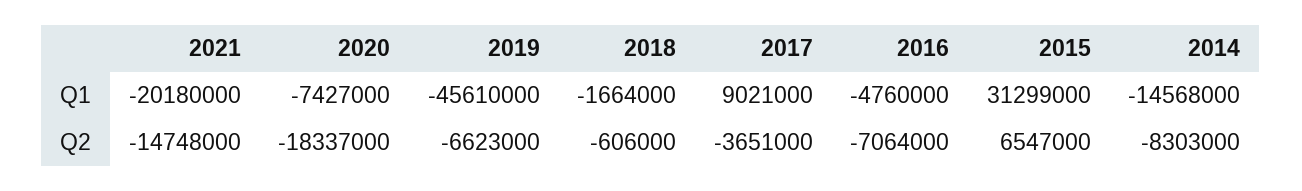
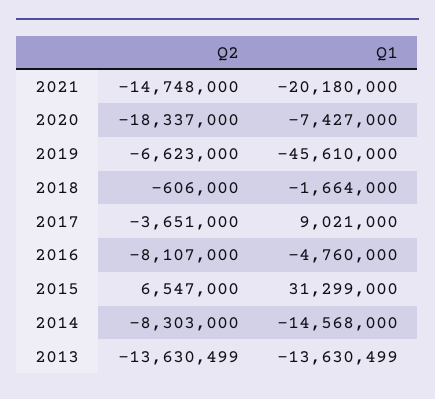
2016, Q2: -7064000 -> -8107000
2013, Q2: none -> -13630499
2013, Q1: none -> -13630499

